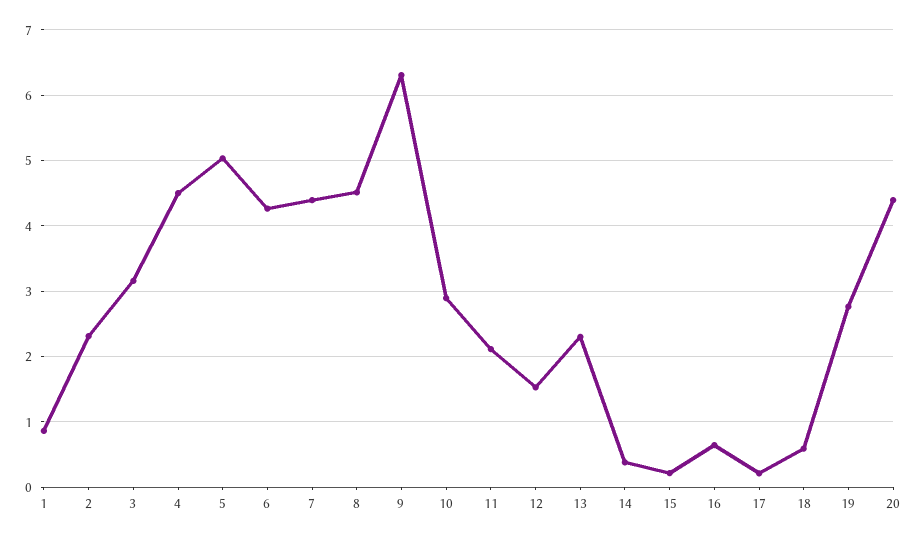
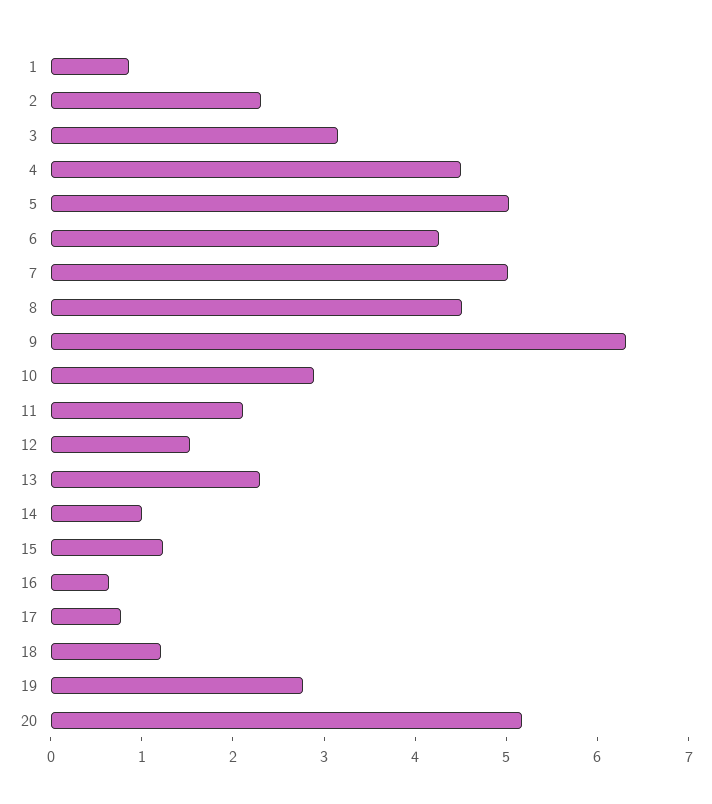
7: 4.4 -> 5
14: 0.4 -> 1
15: 0.2 -> 1.2
17: 0.2 -> 0.8
18: 0.6 -> 1.2
20: 4.4 -> 5.2

